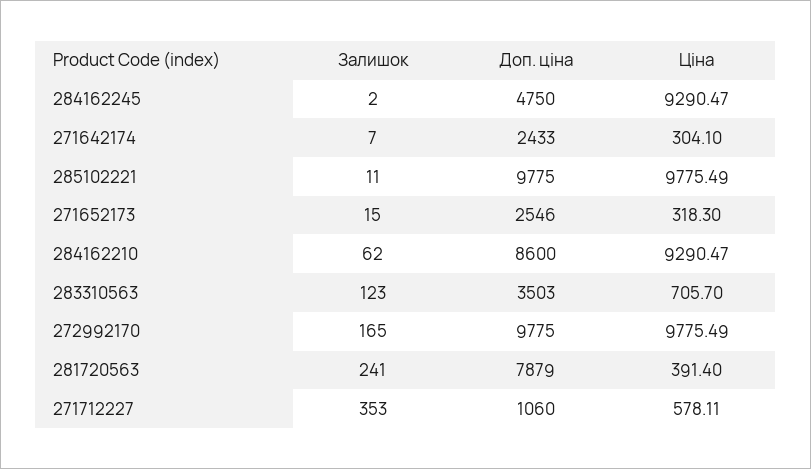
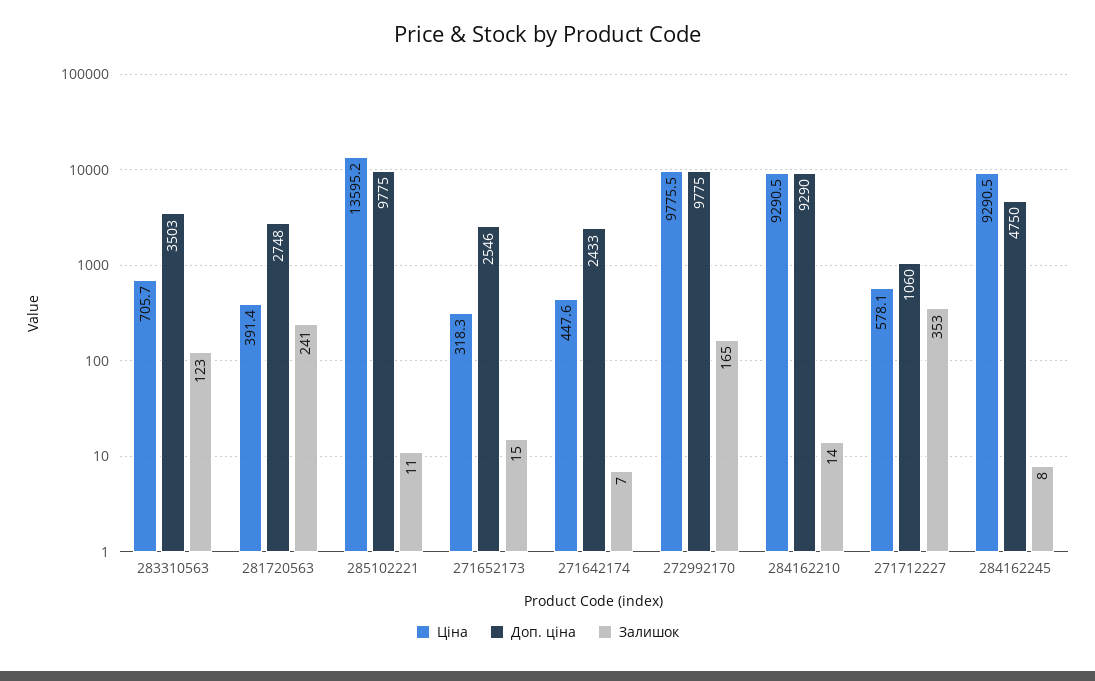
Залишок, 284162245: 2 -> 8
Ціна, 271642174: 304.1 -> 447.6
Ціна, 285102221: 9775.49 -> 13595.2
Залишок, 284162210: 62 -> 14
Доп. ціна, 284162210: 8600 -> 9290
Доп. ціна, 281720563: 7879 -> 2748

